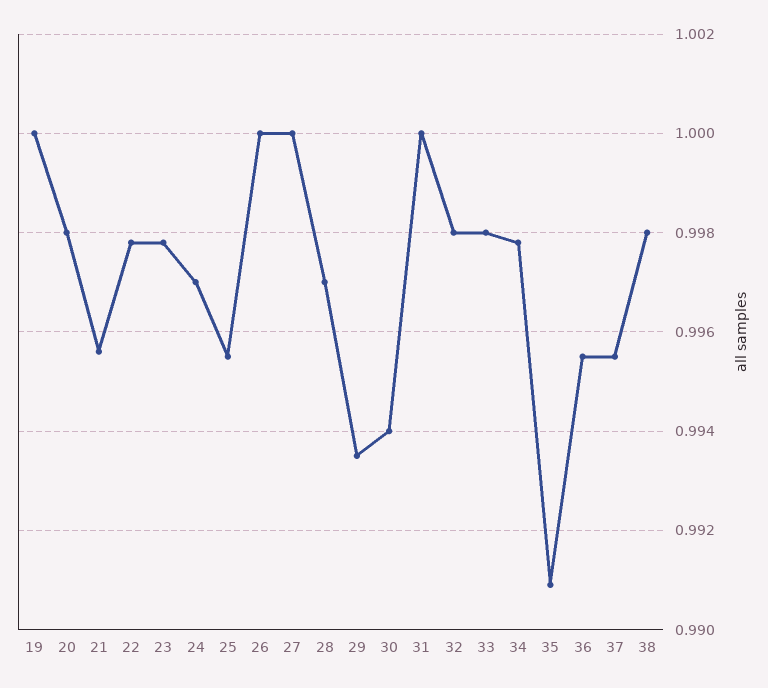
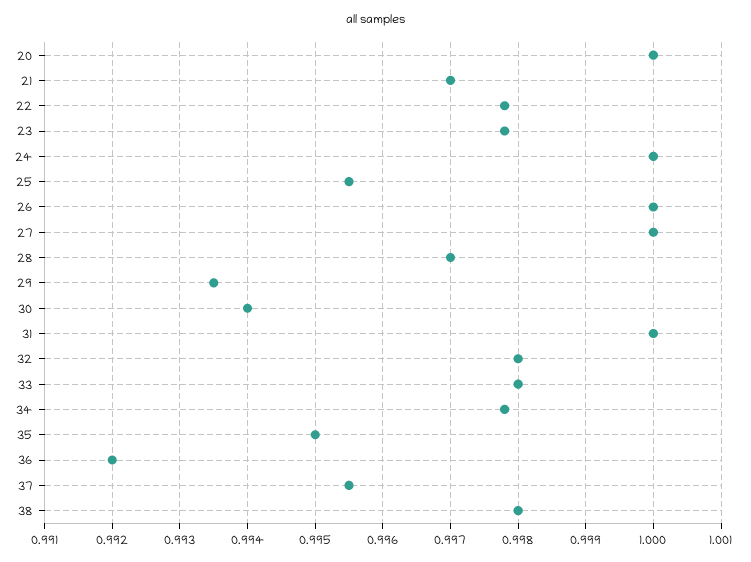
19: 1 -> none
20: 0.998 -> 1
21: 0.9955 -> 0.997
24: 0.997 -> 1
35: 0.991 -> 0.995
36: 0.9955 -> 0.992

